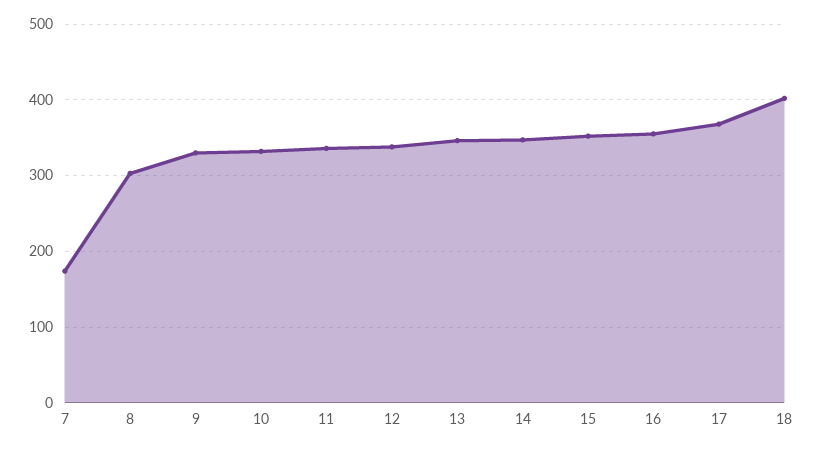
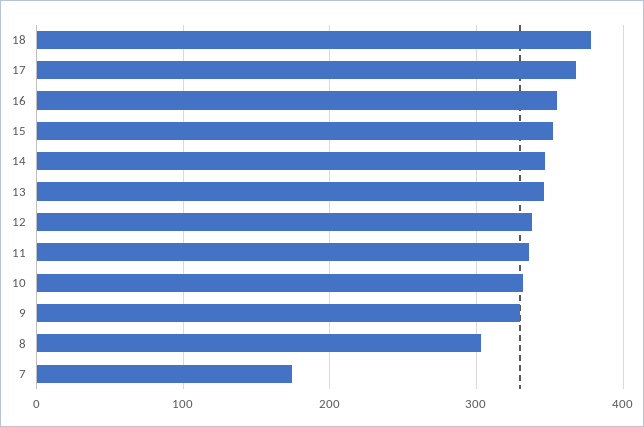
18: 400 -> 380

